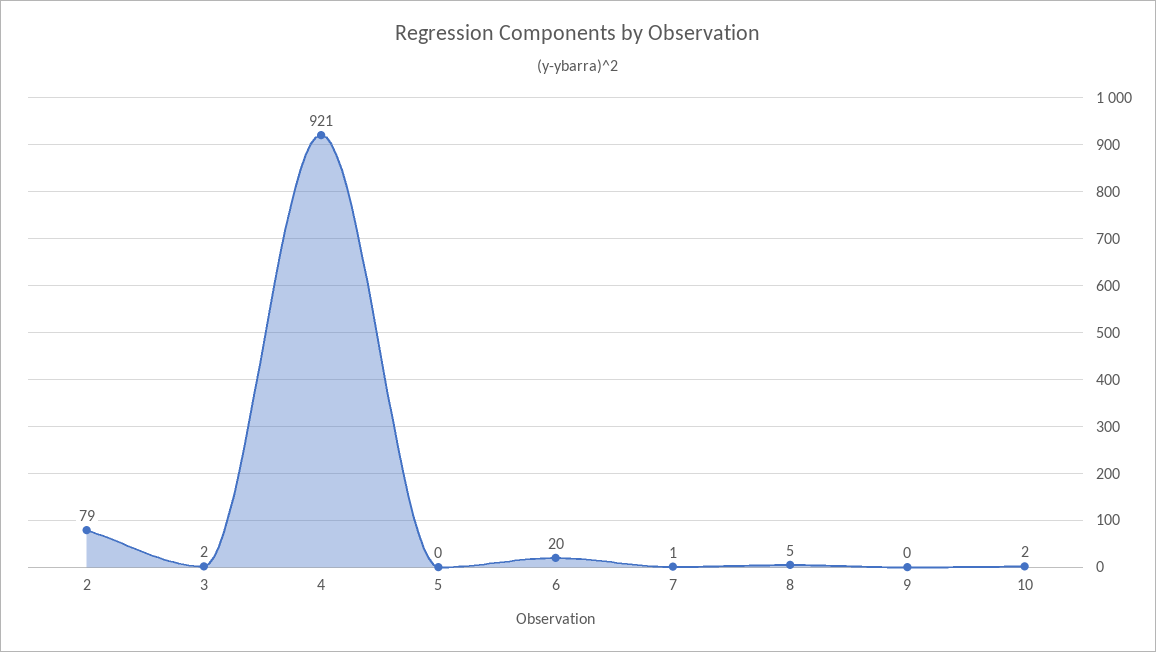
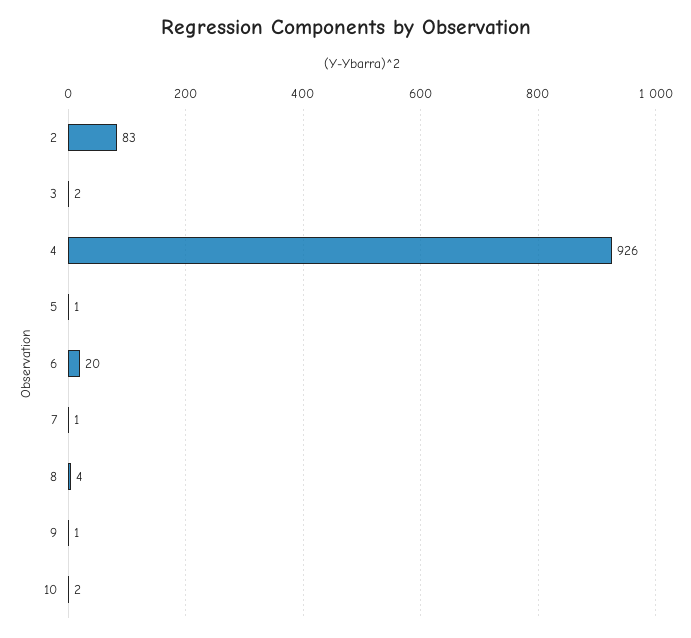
2: 79 -> 83
4: 921 -> 926
5: 0 -> 1
8: 5 -> 4
9: 0 -> 1

